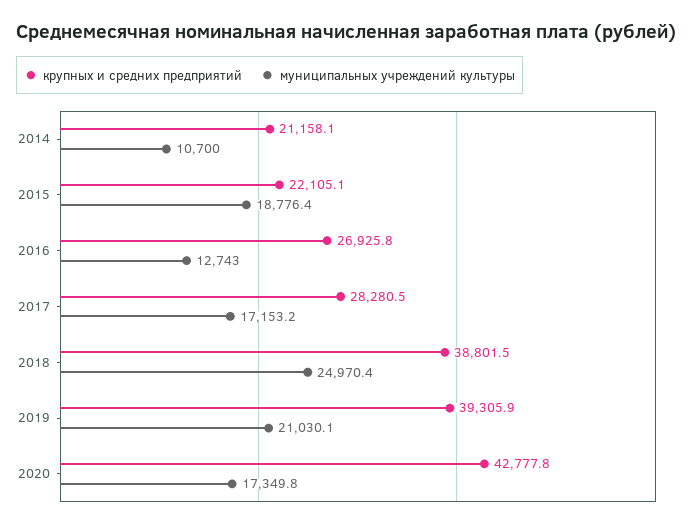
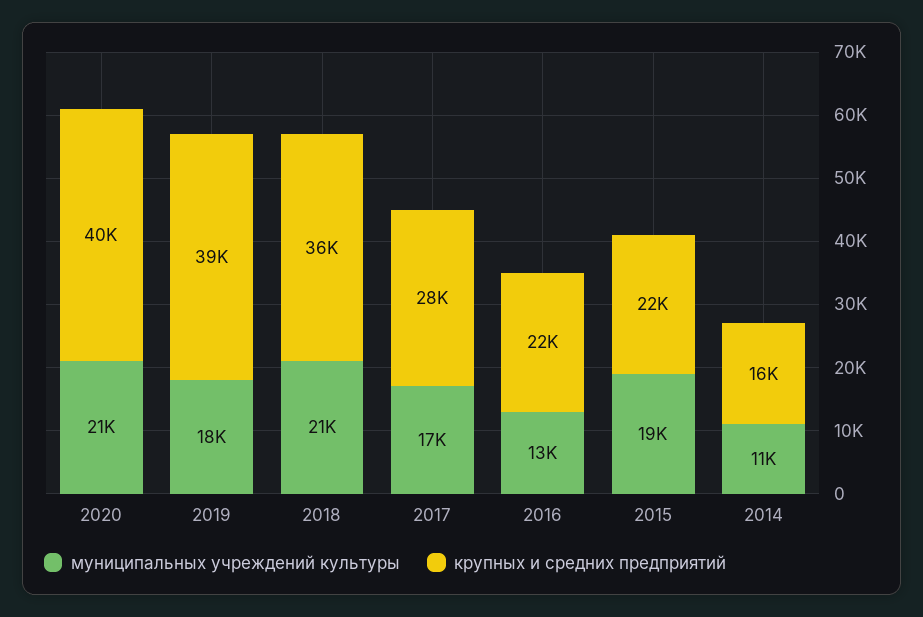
крупных и средних предприятий, 2014: 21158.1 -> 16000
крупных и средних предприятий, 2016: 26925.8 -> 22000
крупных и средних предприятий, 2018: 38801.5 -> 36000
муниципальных учреждений культуры, 2018: 24970.4 -> 21000
муниципальных учреждений культуры, 2019: 21030.1 -> 18000
крупных и средних предприятий, 2020: 42777.8 -> 40000
муниципальных учреждений культуры, 2020: 17349.8 -> 21000

